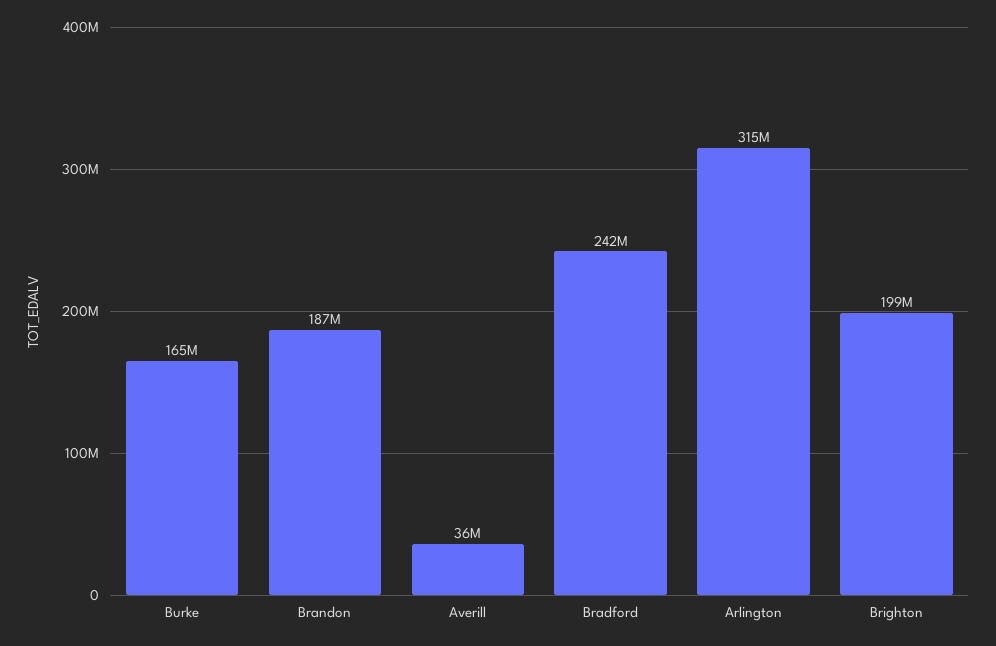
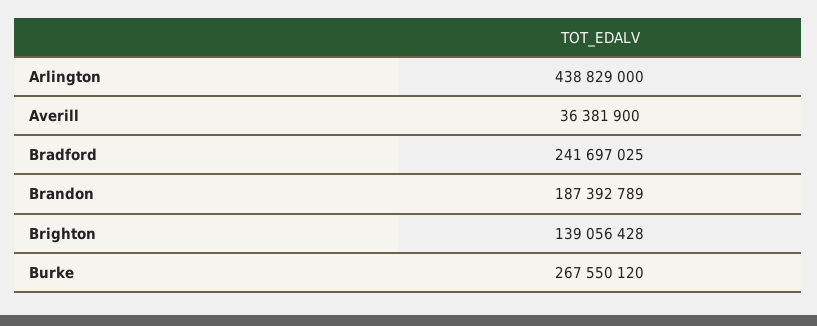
Burke: 165000000 -> 267550120
Arlington: 315000000 -> 438829000
Brighton: 199000000 -> 139056428

